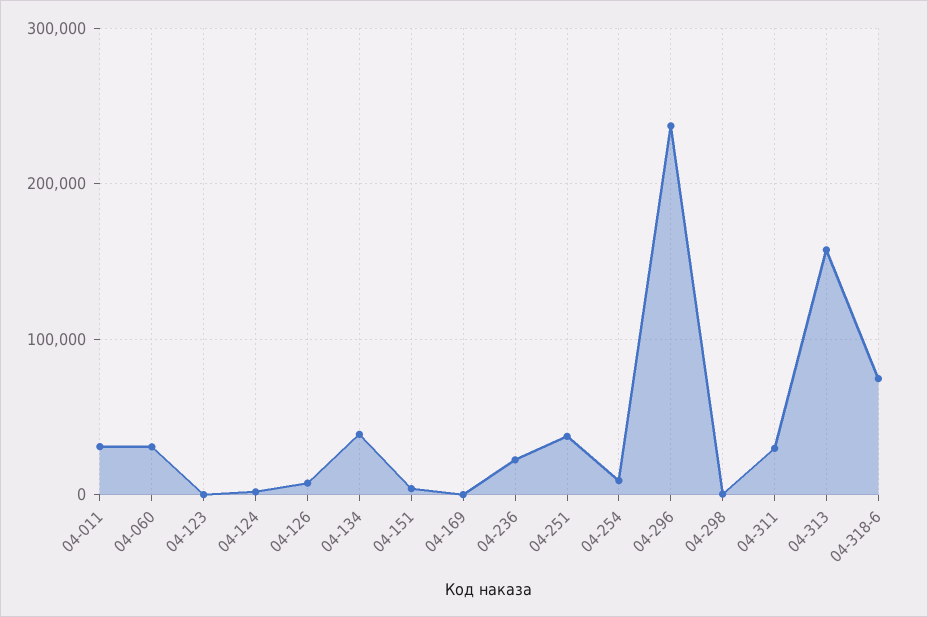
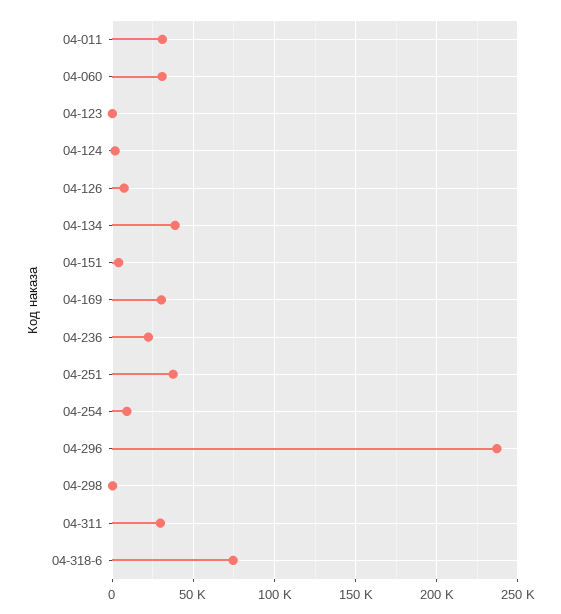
04-169: 0 -> 30000
04-313: 160000 -> none

